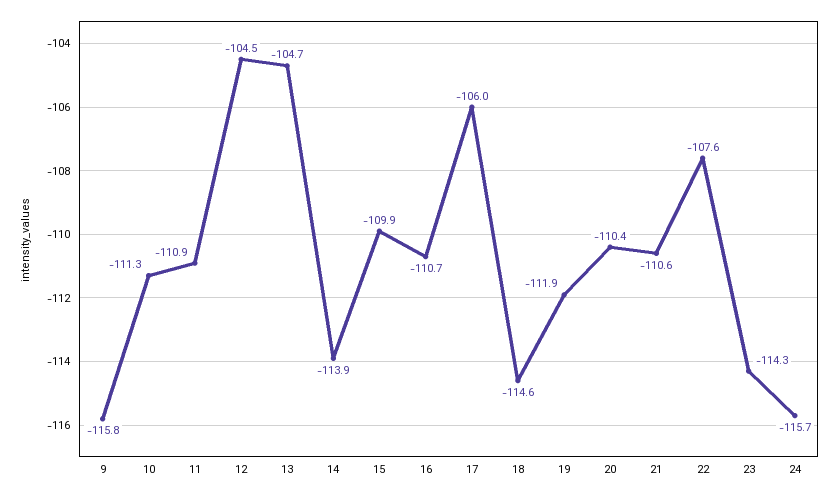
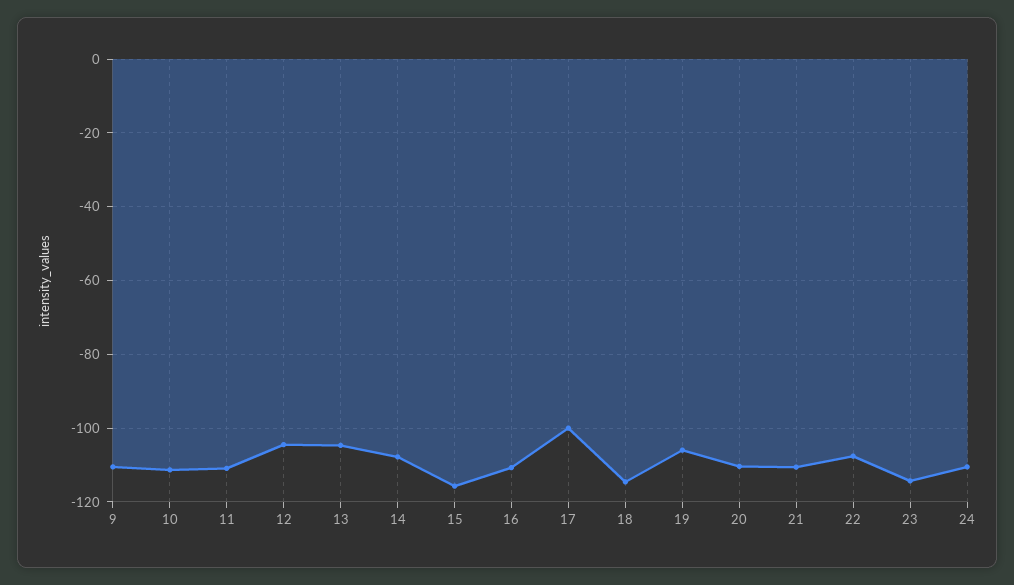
9: -115.8 -> -110
14: -113.9 -> -108
15: -109.9 -> -116
17: -106 -> -100
19: -111.9 -> -106
24: -115.7 -> -110

